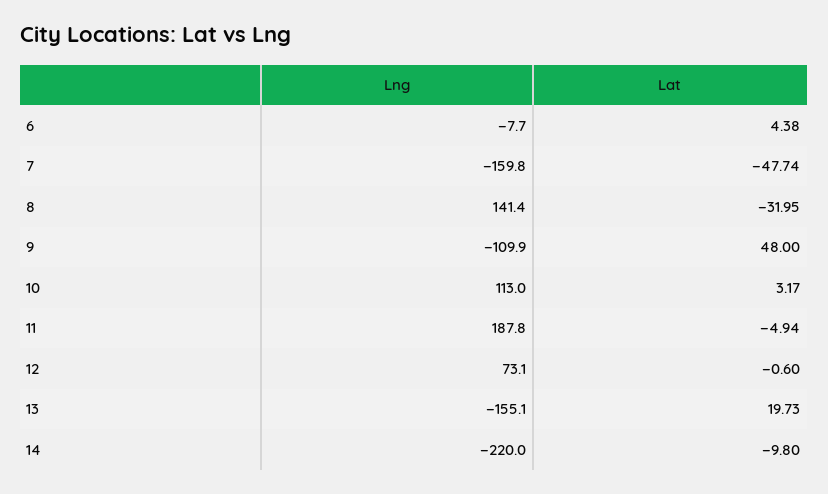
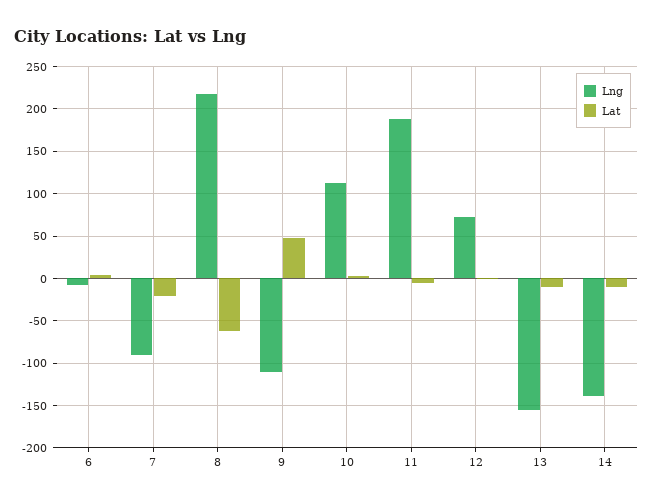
Lng, 7: -159.8 -> -90
Lat, 7: -47.74 -> -20
Lng, 8: 141.4 -> 220
Lat, 8: -31.95 -> -60
Lat, 13: 19.73 -> -10
Lng, 14: -220 -> -140

